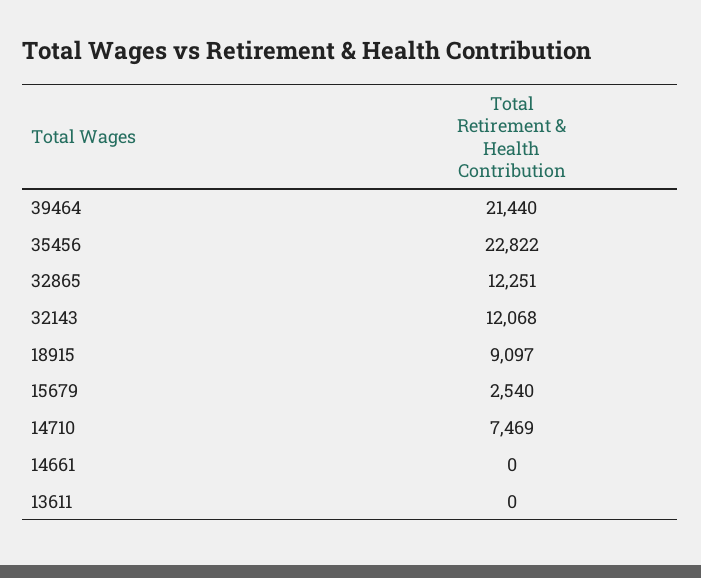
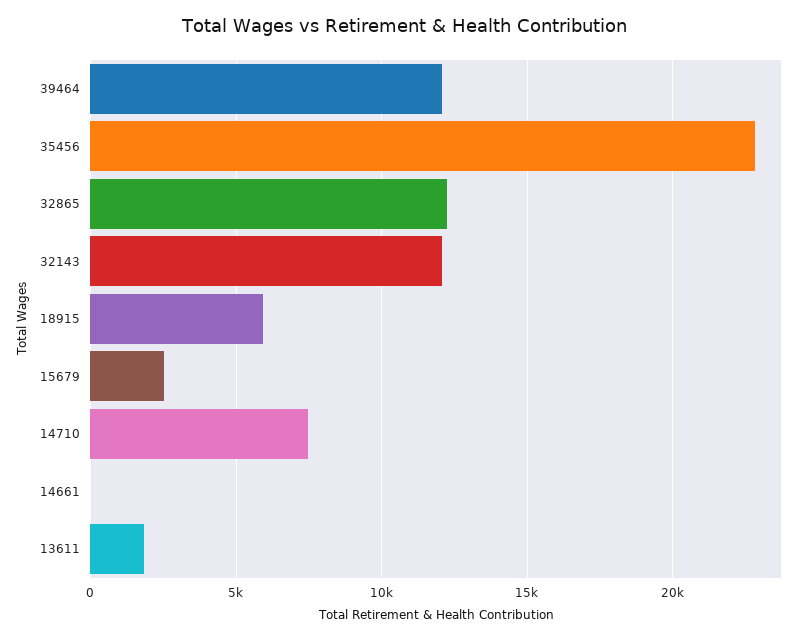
39464: 21440 -> 12000
18915: 9097 -> 6000
13611: 0 -> 2000

